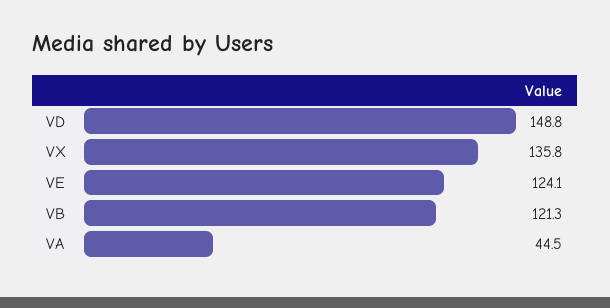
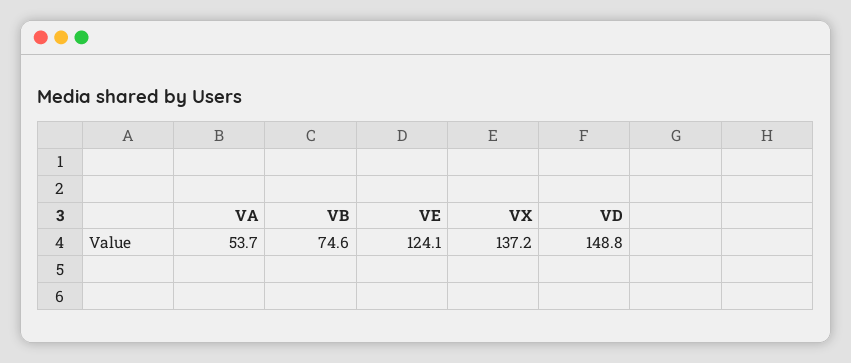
VX: 135.8 -> 137.2
VB: 121.3 -> 74.6
VA: 44.5 -> 53.7

